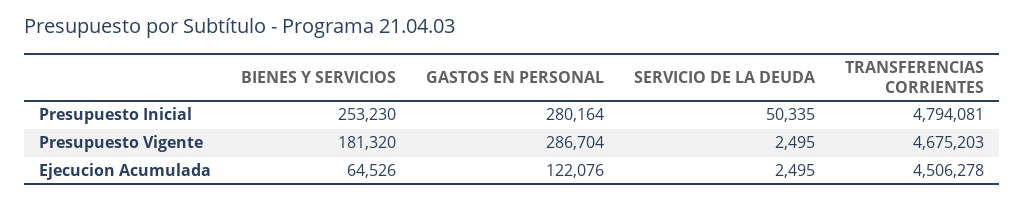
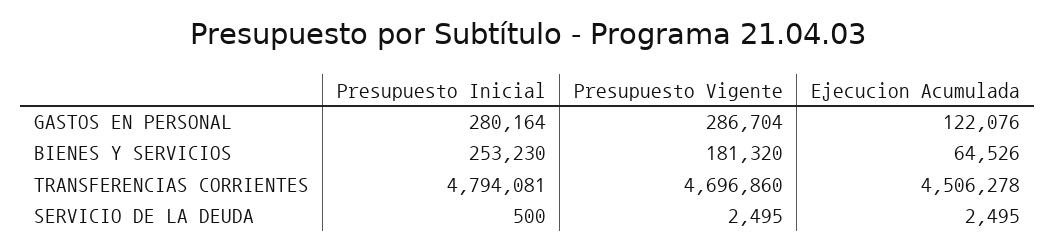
SERVICIO DE LA DEUDA, Presupuesto Inicial: 50335 -> 500
TRANSFERENCIAS CORRIENTES, Presupuesto Vigente: 4675203 -> 4696860

